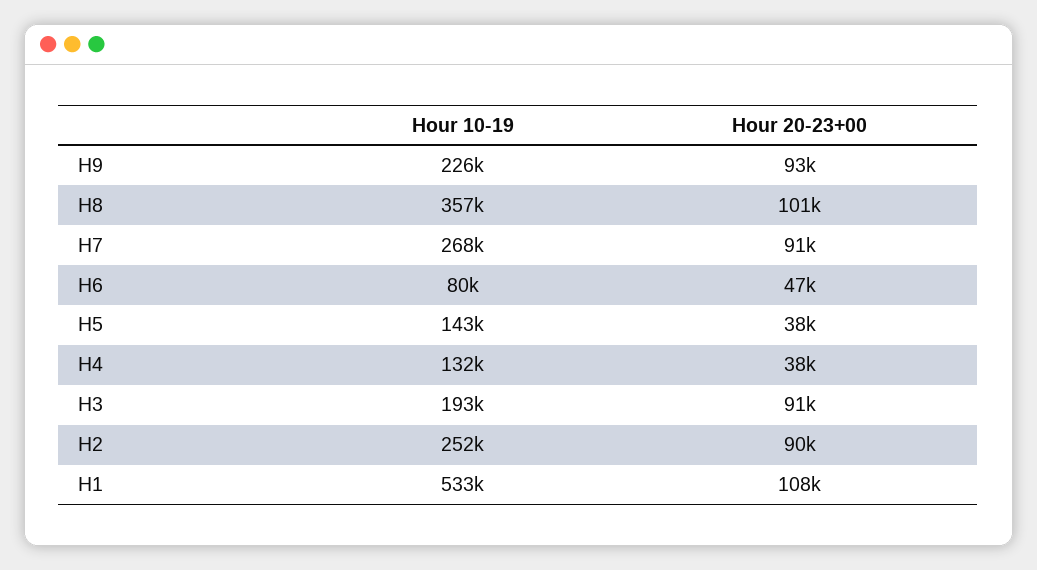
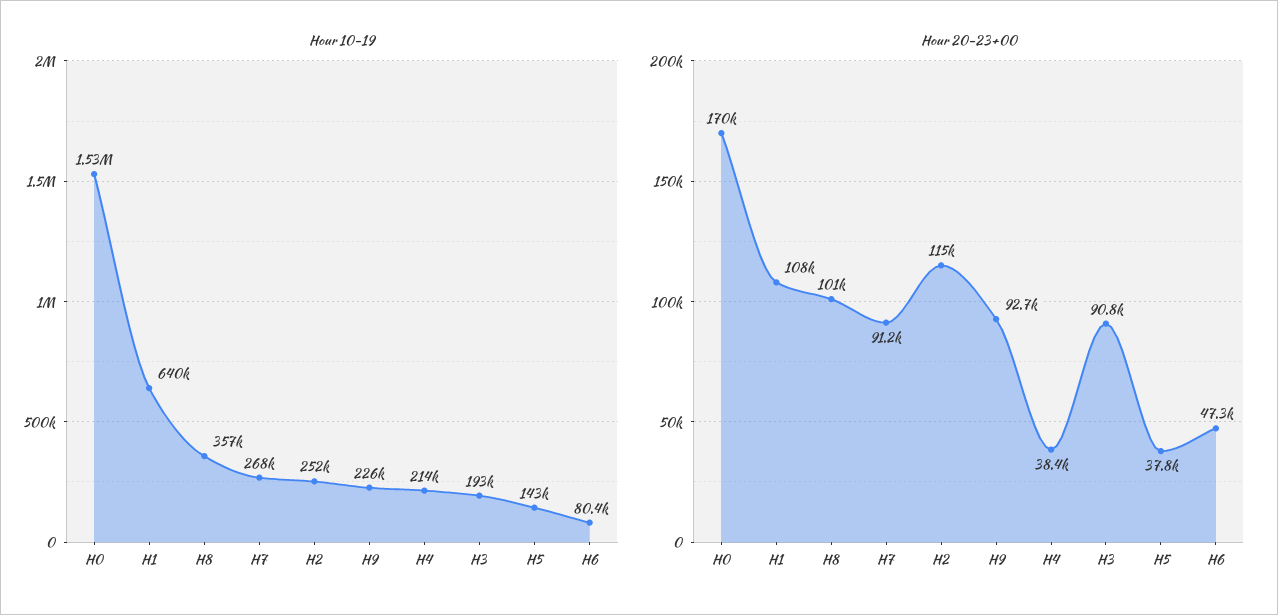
Hour 10-19, H4: 132000 -> 214000
Hour 20-23+00, H2: 90000 -> 115000
Hour 10-19, H1: 533000 -> 640000
Hour 10-19, H0: none -> 1530000
Hour 20-23+00, H0: none -> 170000

